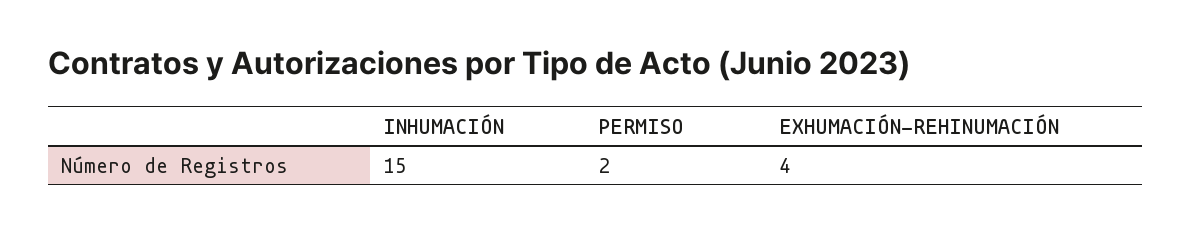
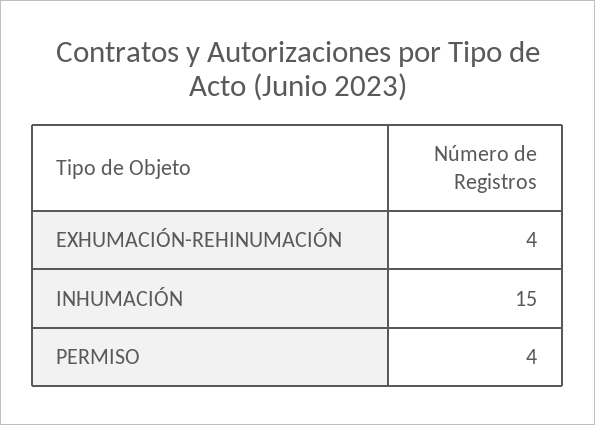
PERMISO: 2 -> 4

